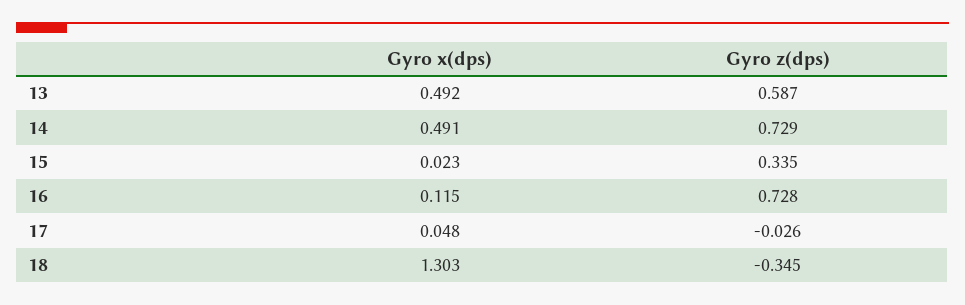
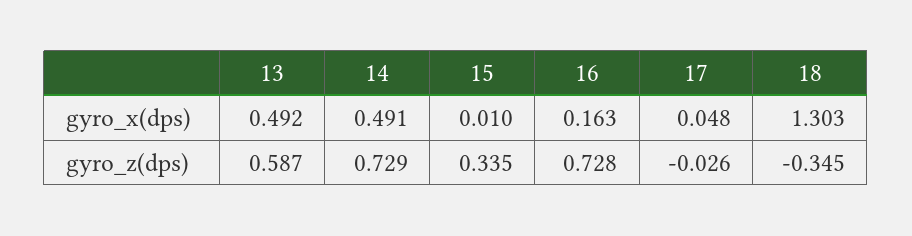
Gyro x(dps), 15: 0.023 -> 0.01
Gyro x(dps), 16: 0.115 -> 0.163

